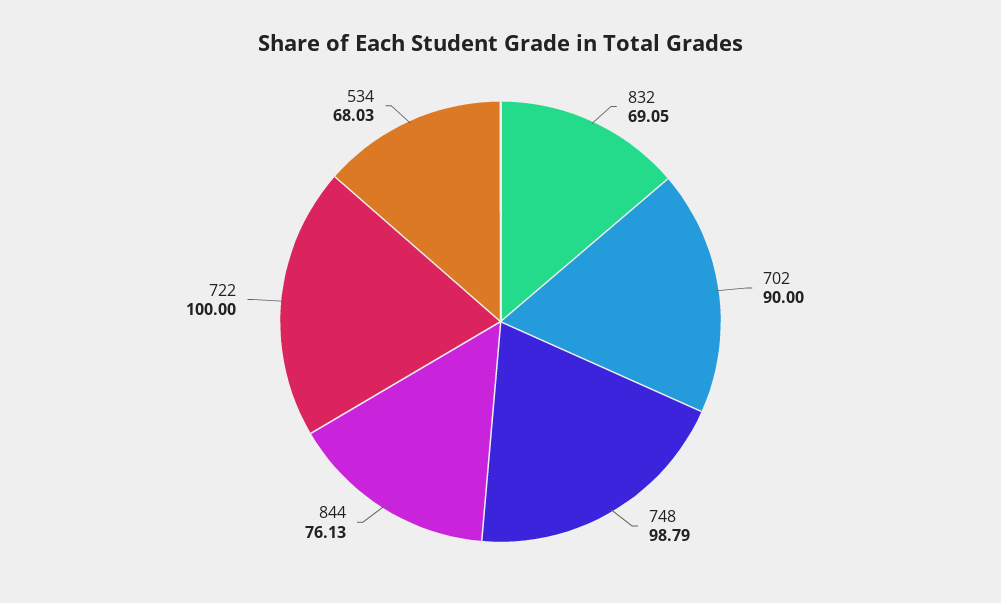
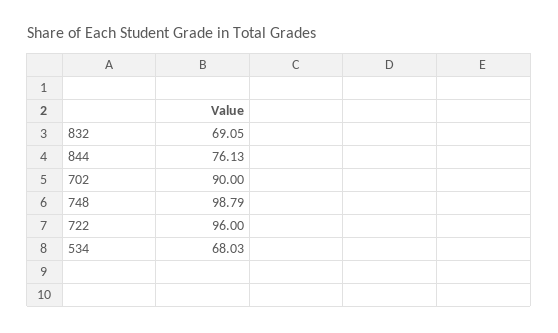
722: 100 -> 96

